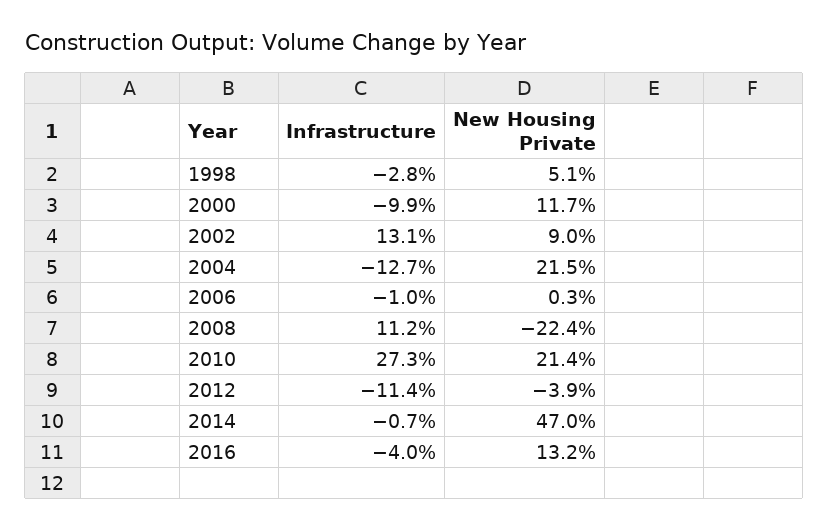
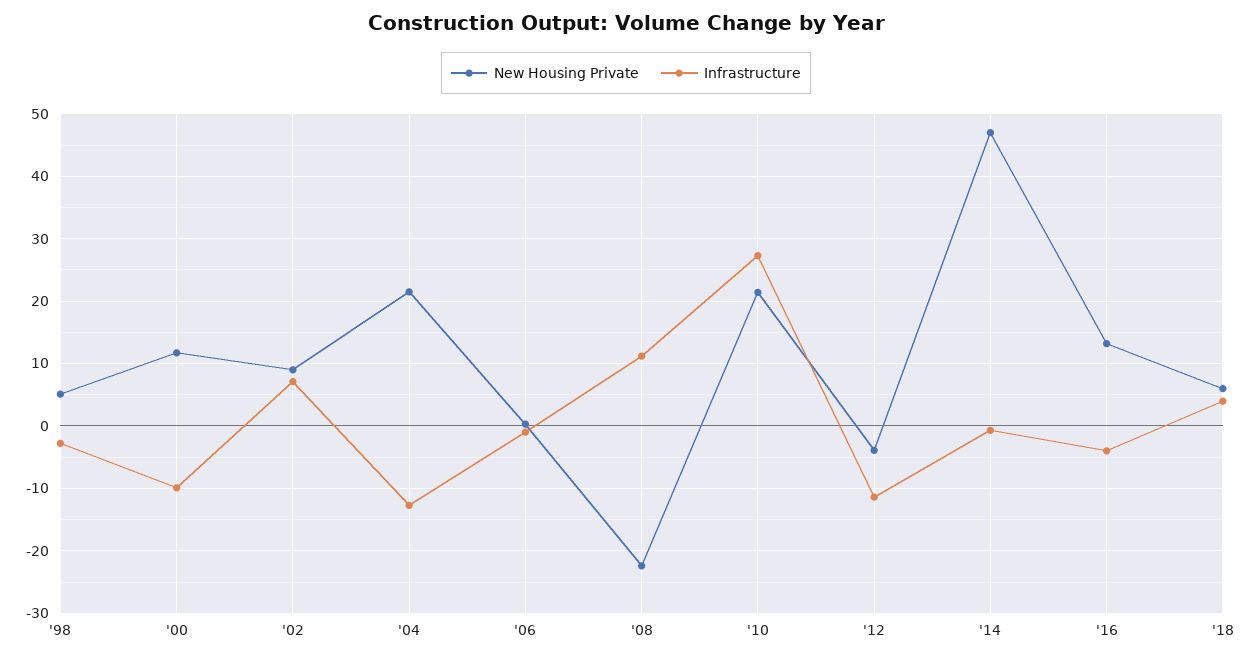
Infrastructure, 2002: 13.1 -> 7
New Housing Private, '18: none -> 6
Infrastructure, '18: none -> 4

